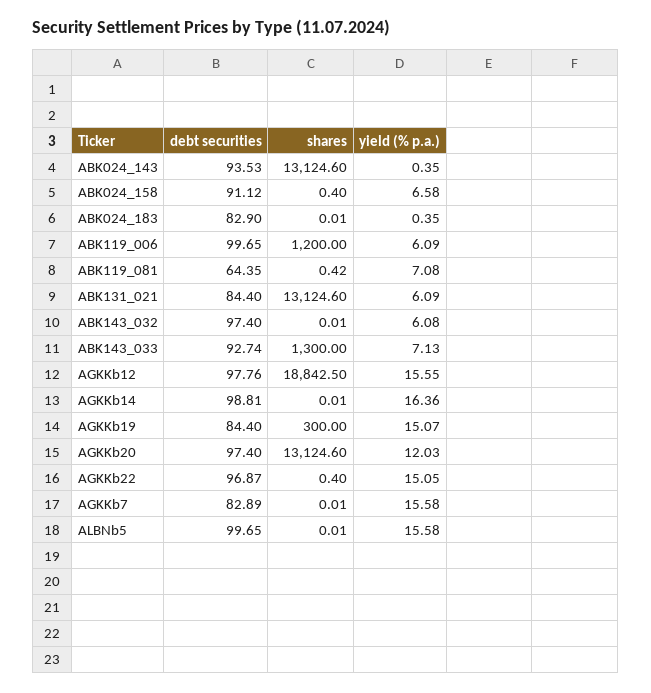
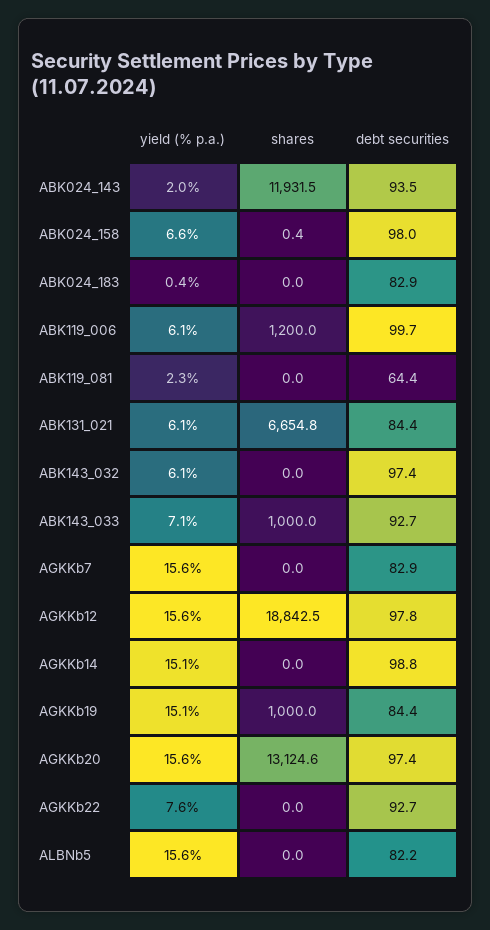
shares, ABK024_143: 13124.6 -> 11931.5
yield (% p.a.), ABK024_143: 0.35 -> 2
debt securities, ABK024_158: 91.12 -> 98
shares, ABK119_081: 0.42 -> 0
yield (% p.a.), ABK119_081: 7.08 -> 2.3
shares, ABK131_021: 13124.6 -> 6654.8
shares, ABK143_033: 1300 -> 1000
yield (% p.a.), AGKKb14: 16.36 -> 15.1
shares, AGKKb19: 300 -> 1000
yield (% p.a.), AGKKb20: 12.03 -> 15.6
debt securities, AGKKb22: 96.87 -> 92.7
shares, AGKKb22: 0.4 -> 0
yield (% p.a.), AGKKb22: 15.05 -> 7.6
debt securities, ALBNb5: 99.65 -> 82.2

